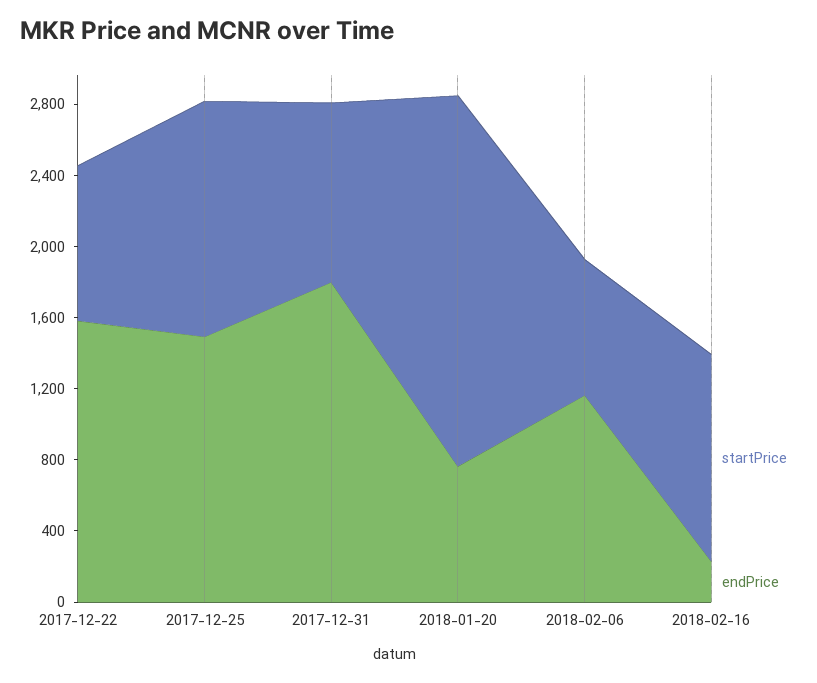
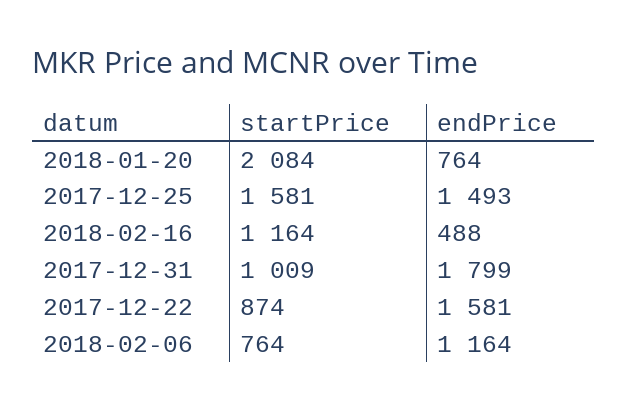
startPrice, 2017-12-25: 1300 -> 1581
endPrice, 2018-02-16: 200 -> 488

